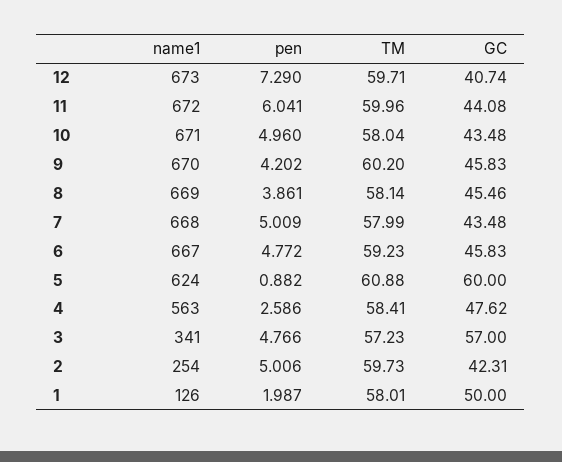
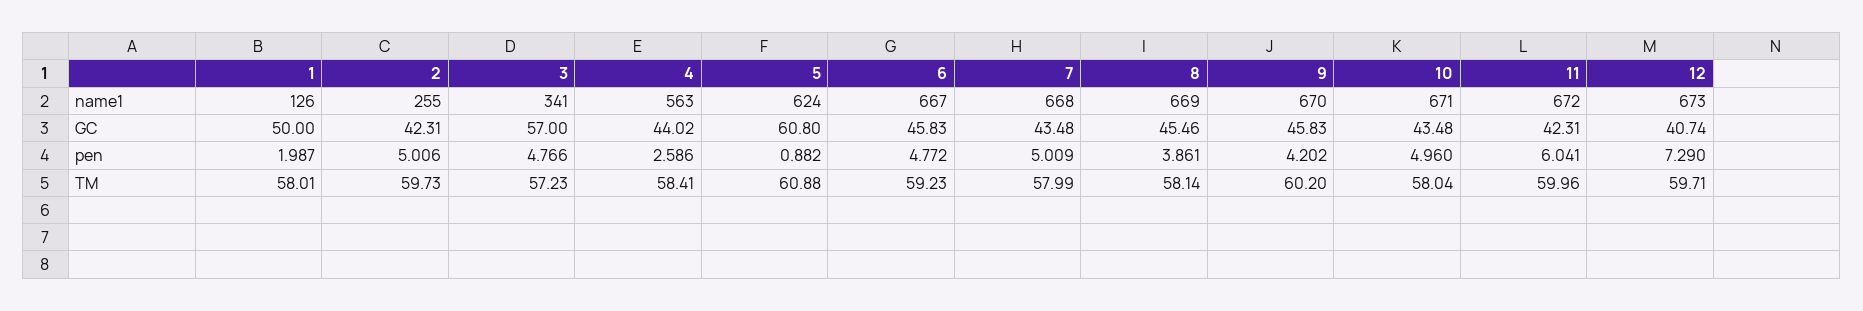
GC, 11: 44.08 -> 42.31
GC, 5: 60 -> 60.8
GC, 4: 47.62 -> 44.02
name1, 2: 254 -> 255

